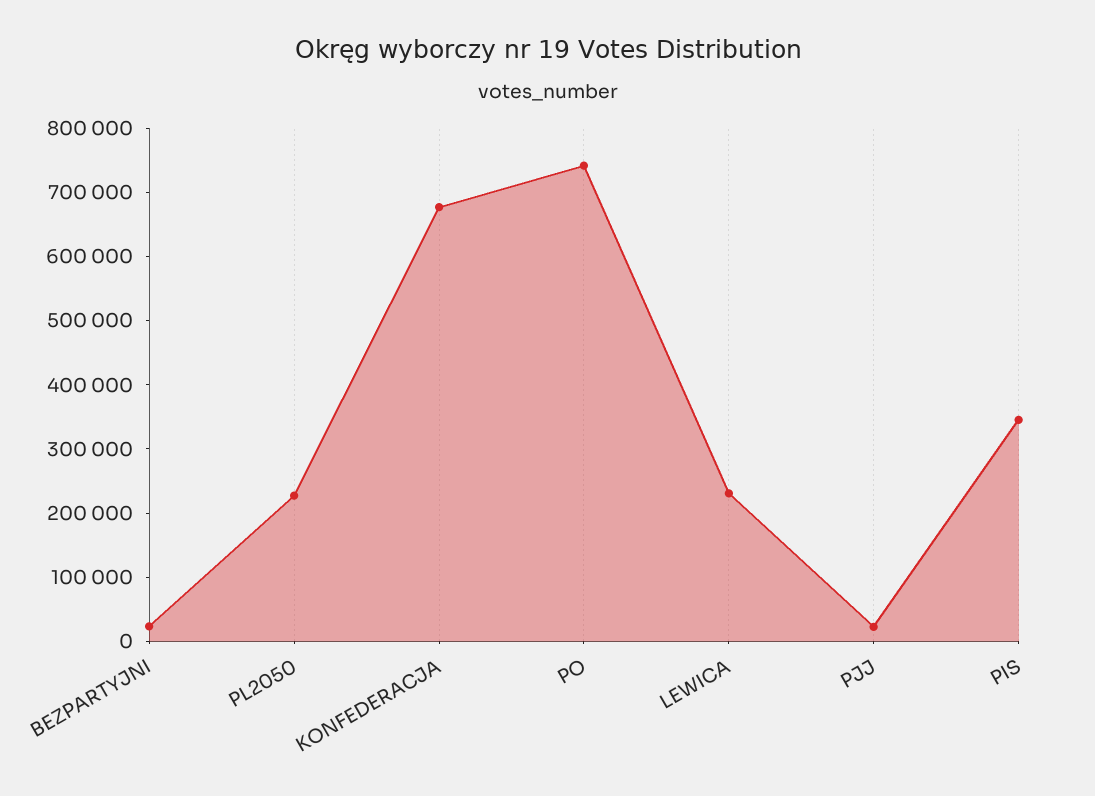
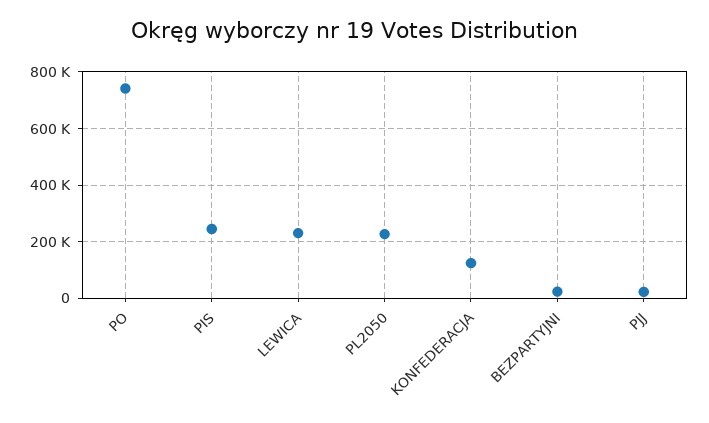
KONFEDERACJA: 680000 -> 125000
PIS: 340000 -> 250000

